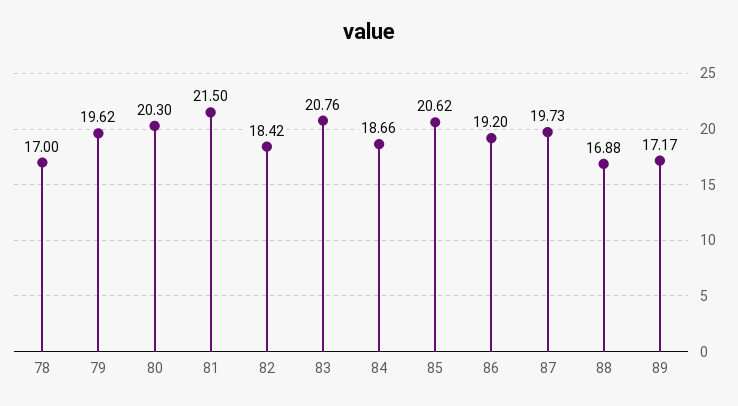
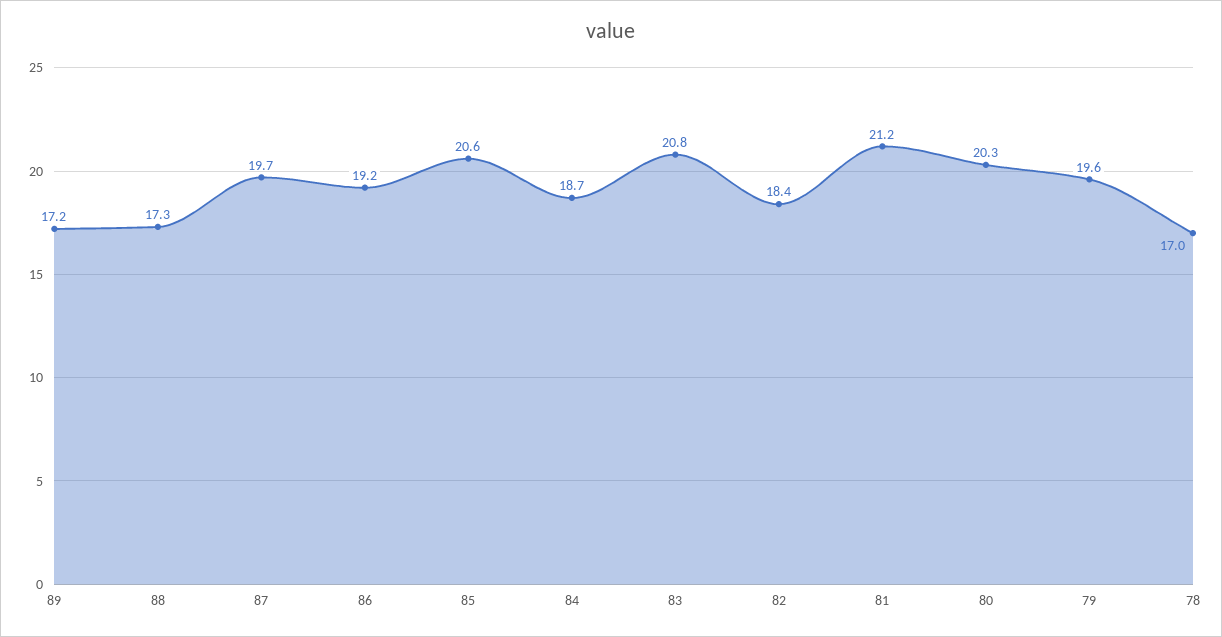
81: 21.5 -> 21.2
88: 16.88 -> 17.3

